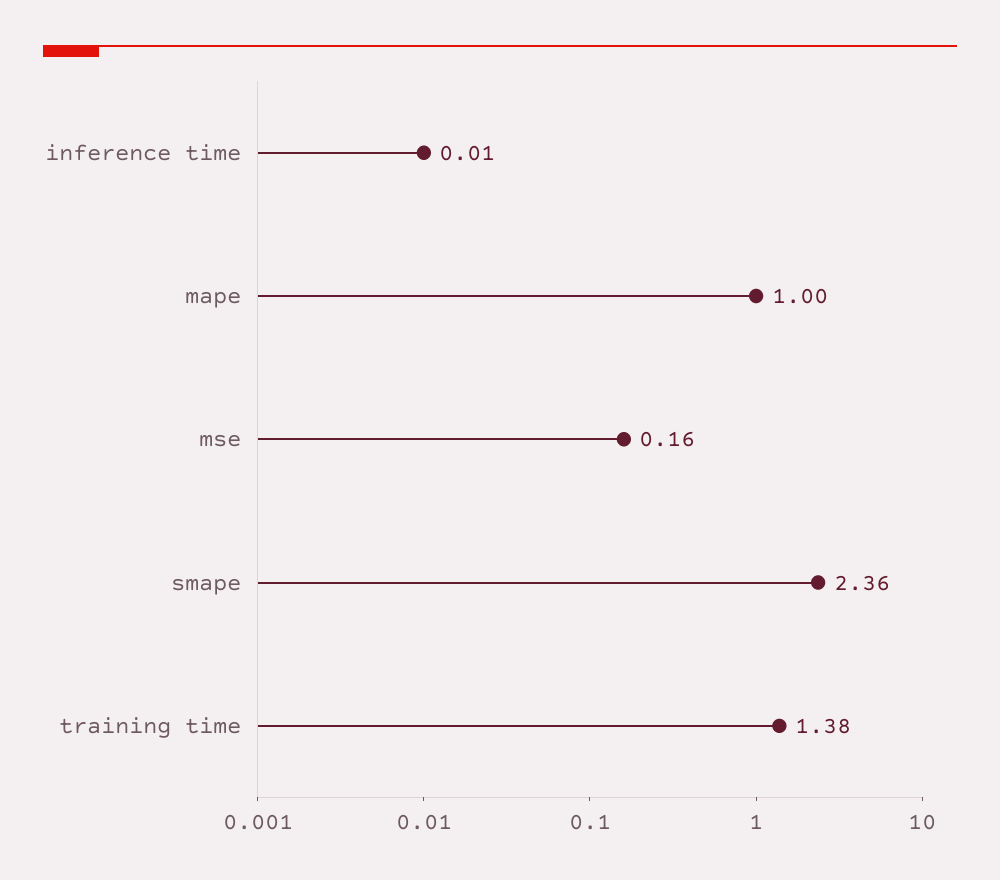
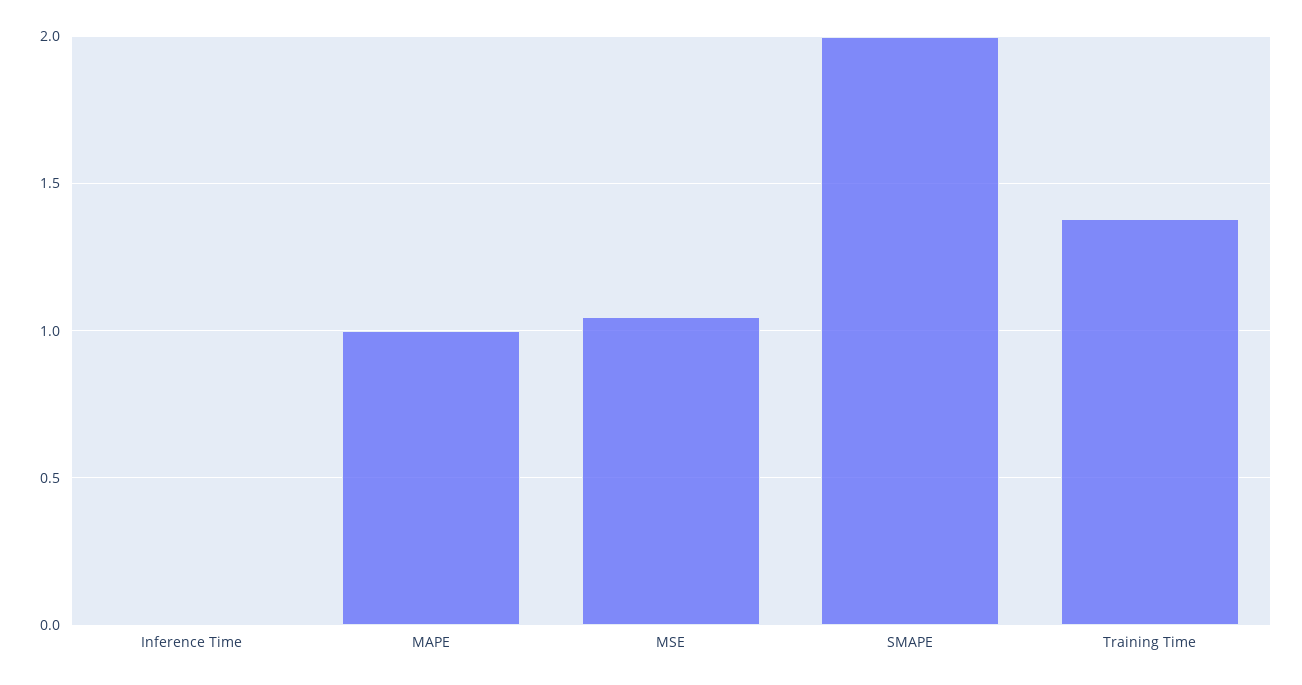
mse: 0.16 -> 1.05
smape: 2.36 -> 2

